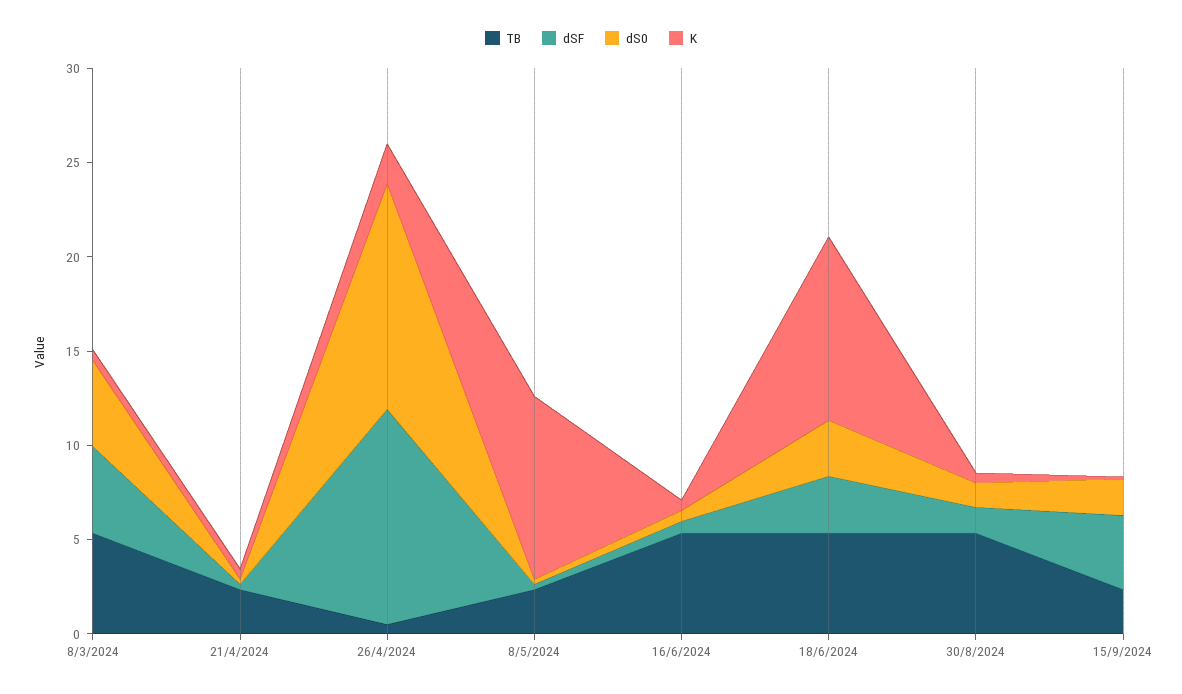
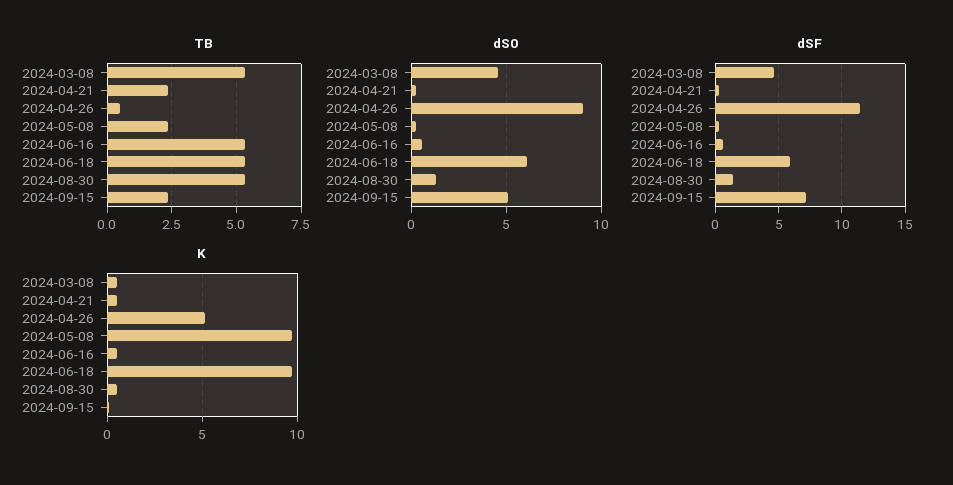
dS0, 26/4/2024: 12 -> 9
K, 26/4/2024: 2 -> 5
dSF, 18/6/2024: 3 -> 6
dS0, 18/6/2024: 3 -> 6
dSF, 15/9/2024: 4 -> 7
dS0, 15/9/2024: 2 -> 5

